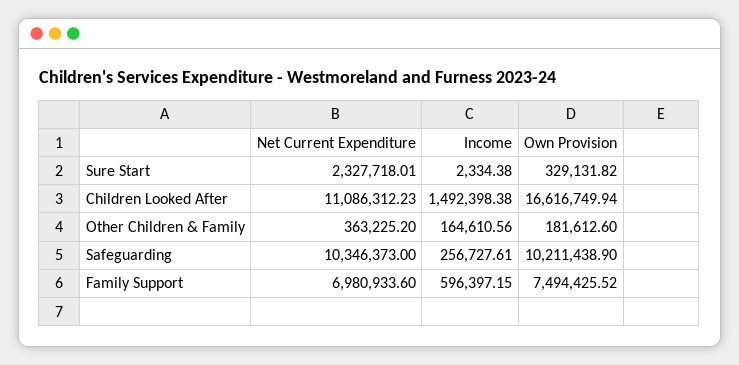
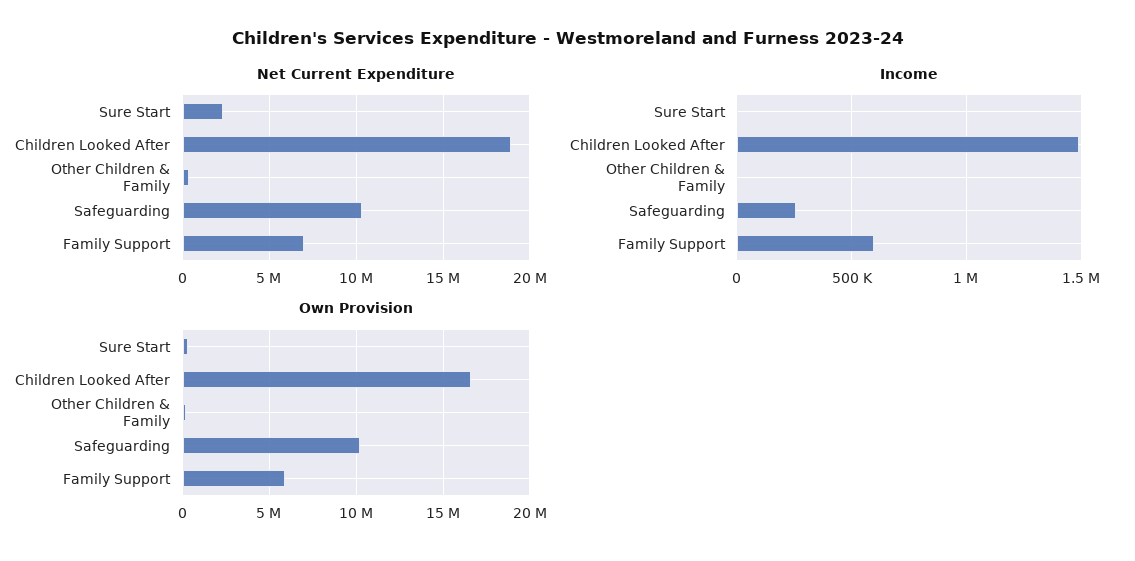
Net Current Expenditure, Children Looked After: 11086312.23 -> 19000000
Income, Other Children & Family: 164610.56 -> 0
Own Provision, Family Support: 7494425.52 -> 6000000

